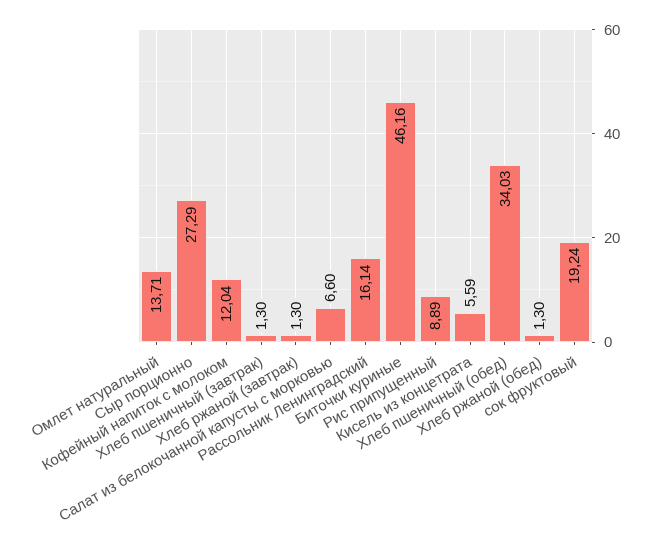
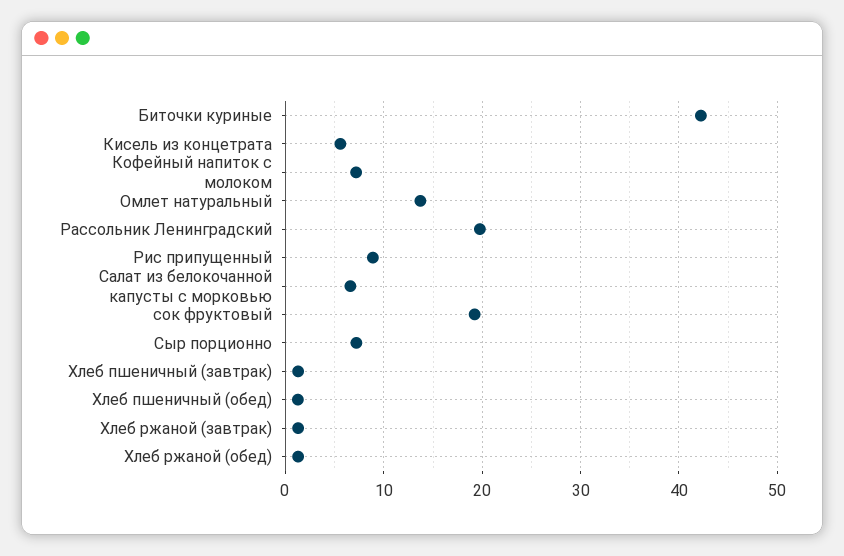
Сыр порционно: 27.29 -> 7
Кофейный напиток с молоком: 12.04 -> 7
Рассольник Ленинградский: 16.14 -> 20
Биточки куриные: 46.16 -> 42
Хлеб пшеничный (обед): 34.03 -> 1

